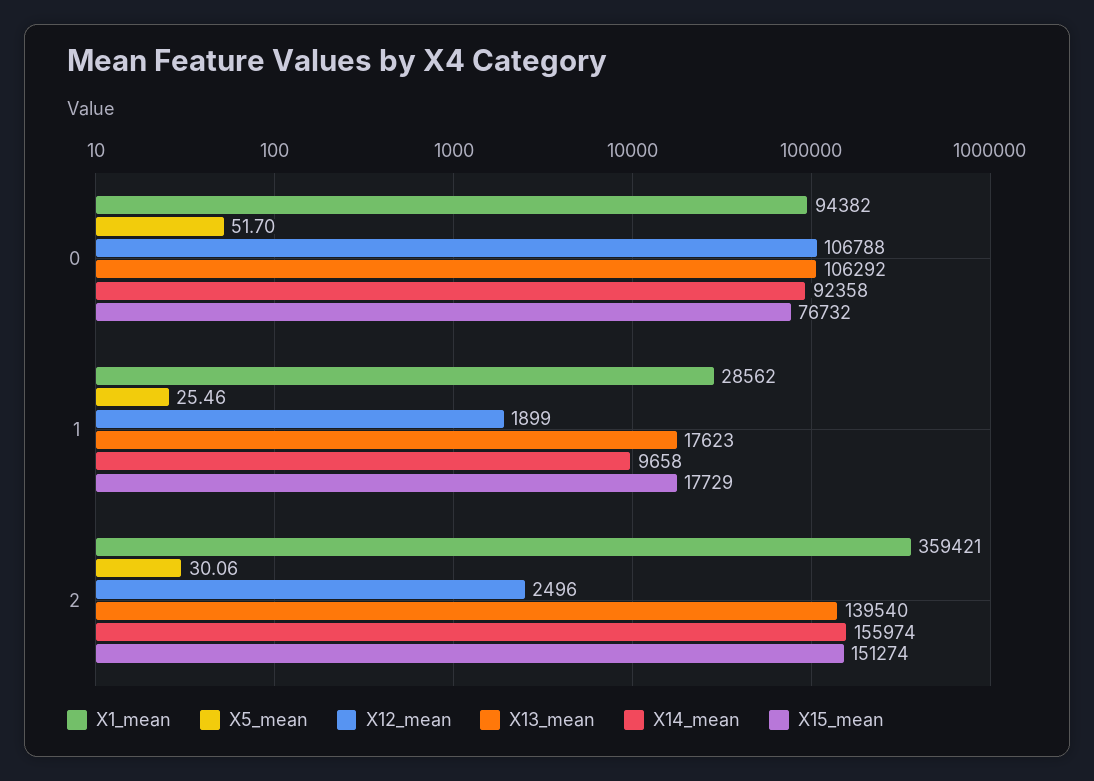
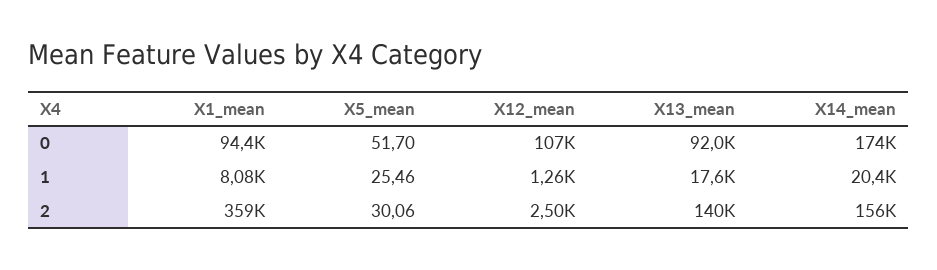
X13_mean, 0: 106292 -> 92000
X14_mean, 0: 92358 -> 174000
X15_mean, 0: 76732 -> none
X1_mean, 1: 28562 -> 8080
X12_mean, 1: 1899 -> 1260
X14_mean, 1: 9658 -> 20400
X15_mean, 1: 17729 -> none
X15_mean, 2: 151274 -> none

